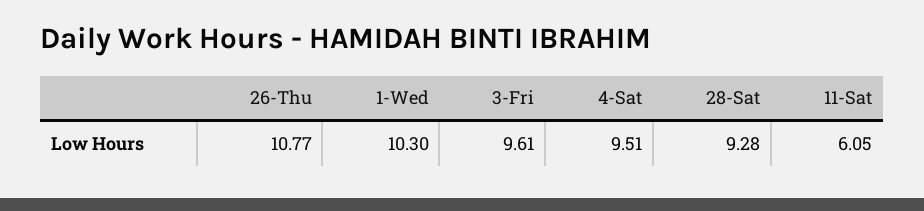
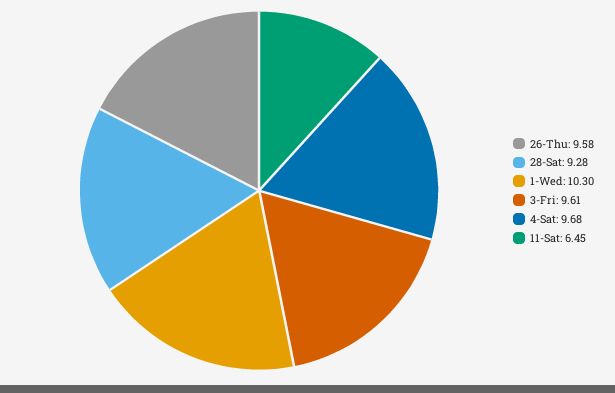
26-Thu: 10.77 -> 9.58
4-Sat: 9.51 -> 9.68
11-Sat: 6.05 -> 6.45

